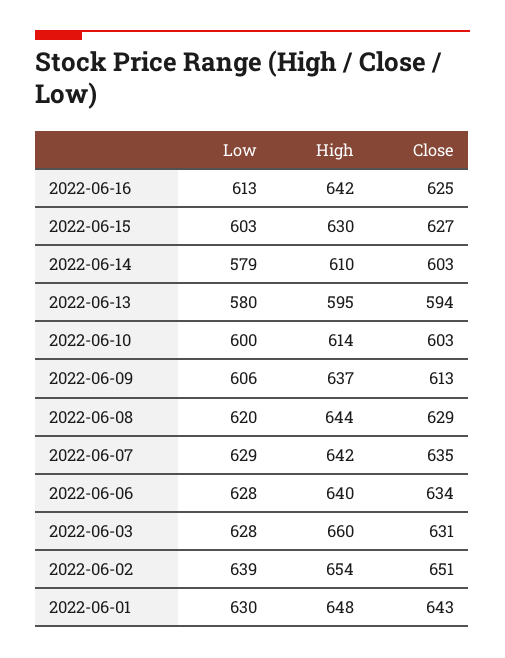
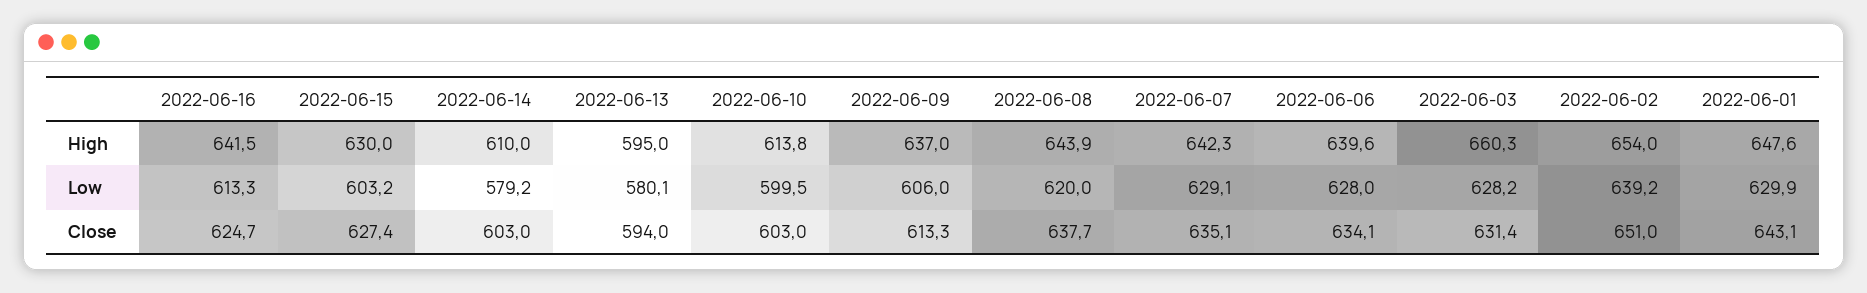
Close, 2022-06-08: 629 -> 637.7

